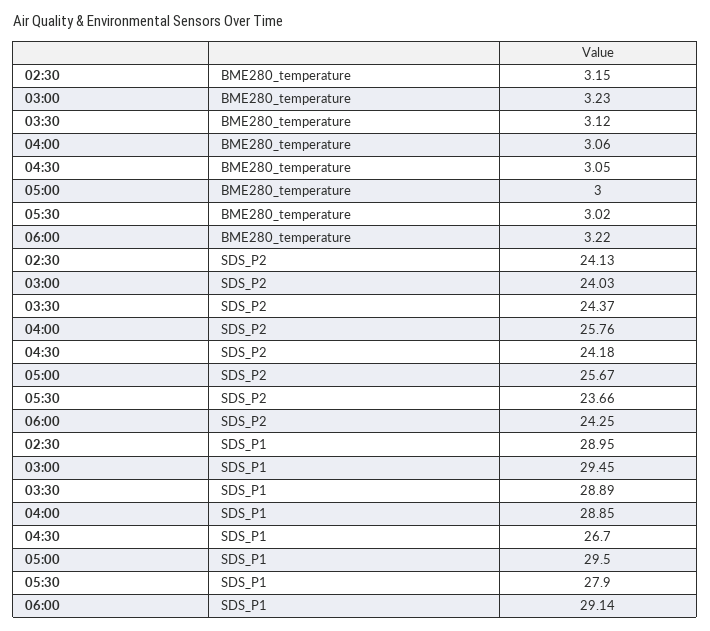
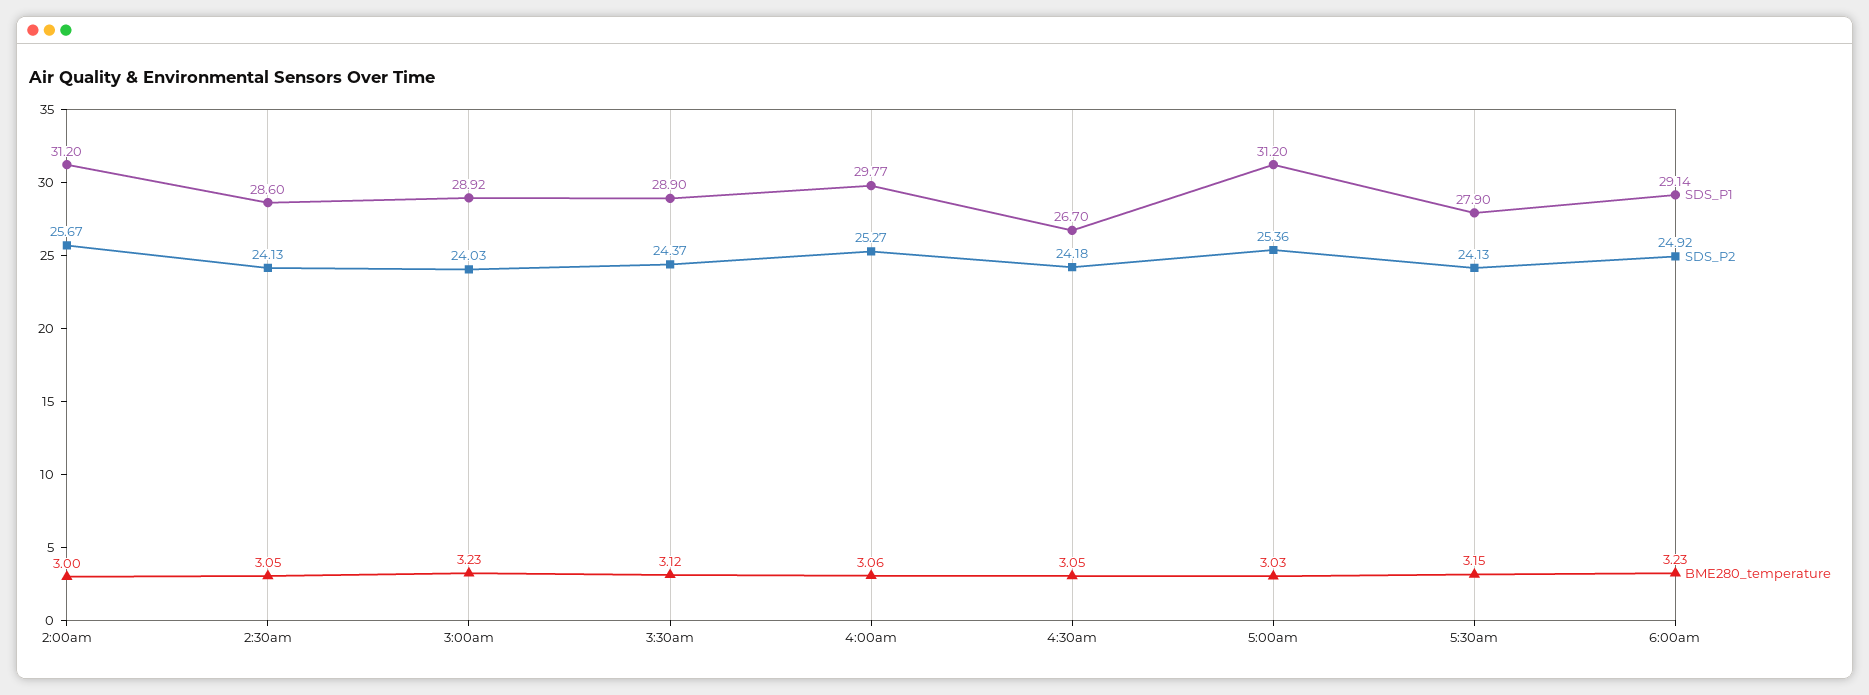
BME280_temperature, 02:30: 3.15 -> 3.05
BME280_temperature, 05:00: 3 -> 3.03
BME280_temperature, 05:30: 3.02 -> 3.15
BME280_temperature, 06:00: 3.22 -> 3.23
SDS_P2, 04:00: 25.76 -> 25.27
SDS_P2, 05:00: 25.67 -> 25.36
SDS_P2, 05:30: 23.66 -> 24.13
SDS_P2, 06:00: 24.25 -> 24.92
SDS_P1, 02:30: 28.95 -> 28.6
SDS_P1, 03:00: 29.45 -> 28.92
SDS_P1, 03:30: 28.89 -> 28.9
SDS_P1, 04:00: 28.85 -> 29.77
SDS_P1, 05:00: 29.5 -> 31.2
SDS_P1, 2:00am: none -> 31.2
SDS_P2, 2:00am: none -> 25.67
BME280_temperature, 2:00am: none -> 3

